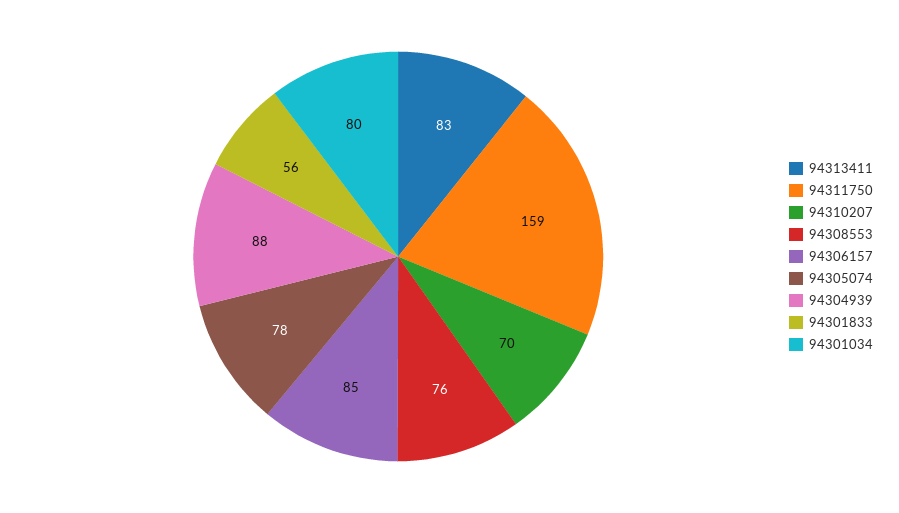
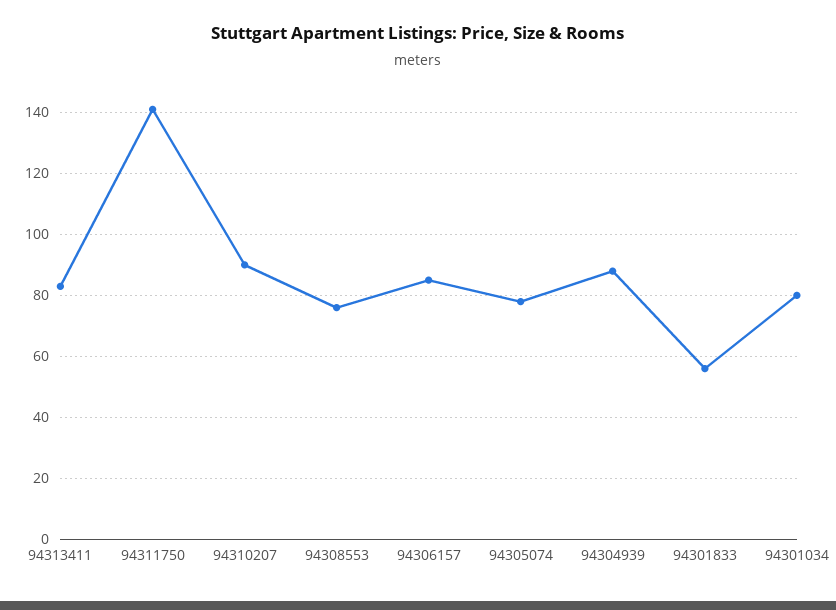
94311750: 159 -> 140
94310207: 70 -> 90

